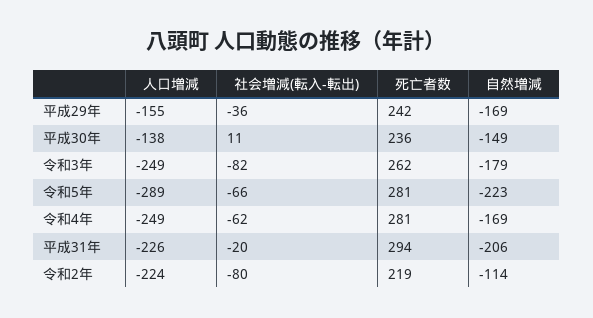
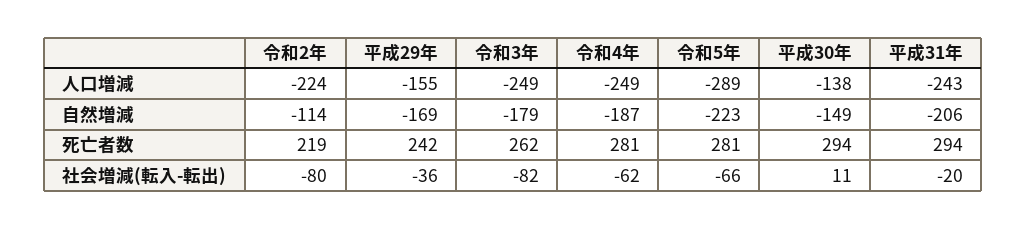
死亡者数, 平成30年: 236 -> 294
自然増減, 令和4年: -169 -> -187
人口増減, 平成31年: -226 -> -243

